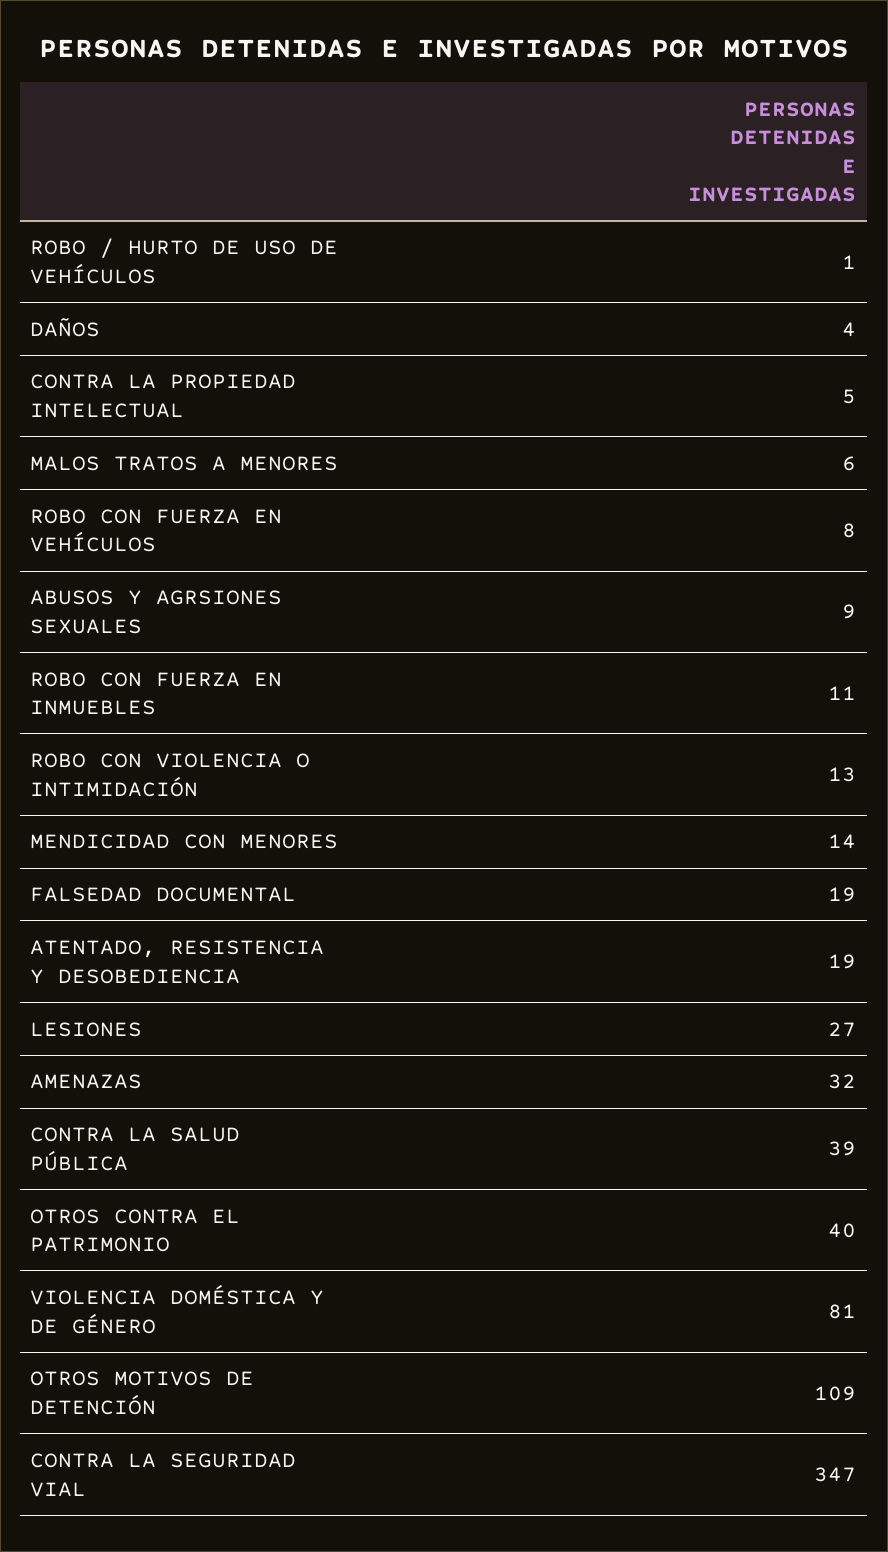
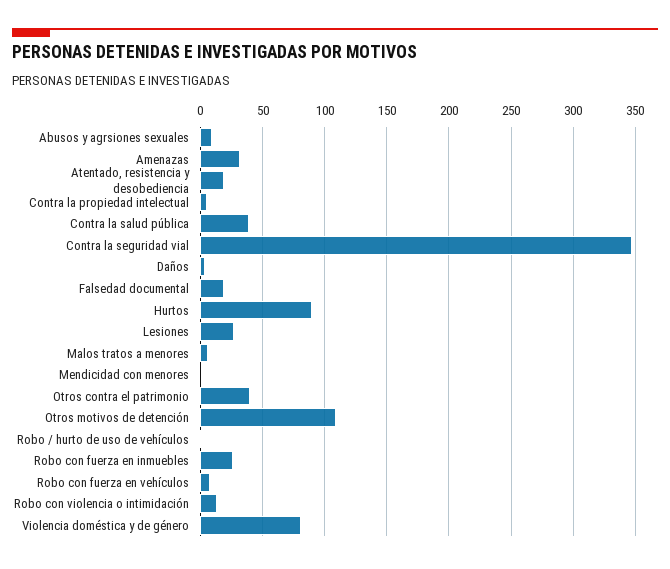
ROBO CON FUERZA EN INMUEBLES: 11 -> 25
MENDICIDAD CON MENORES: 14 -> 0
Hurtos: none -> 90

